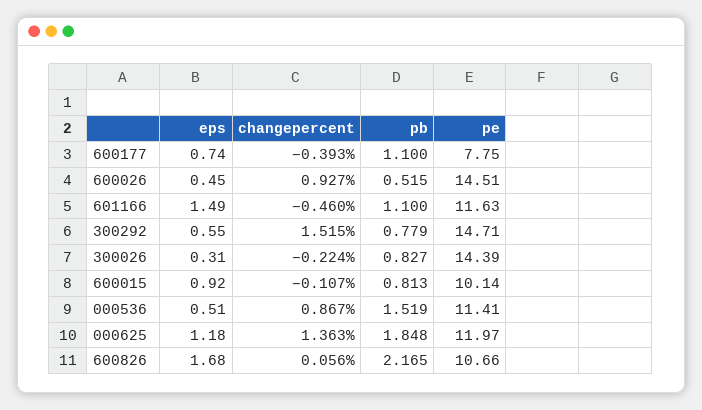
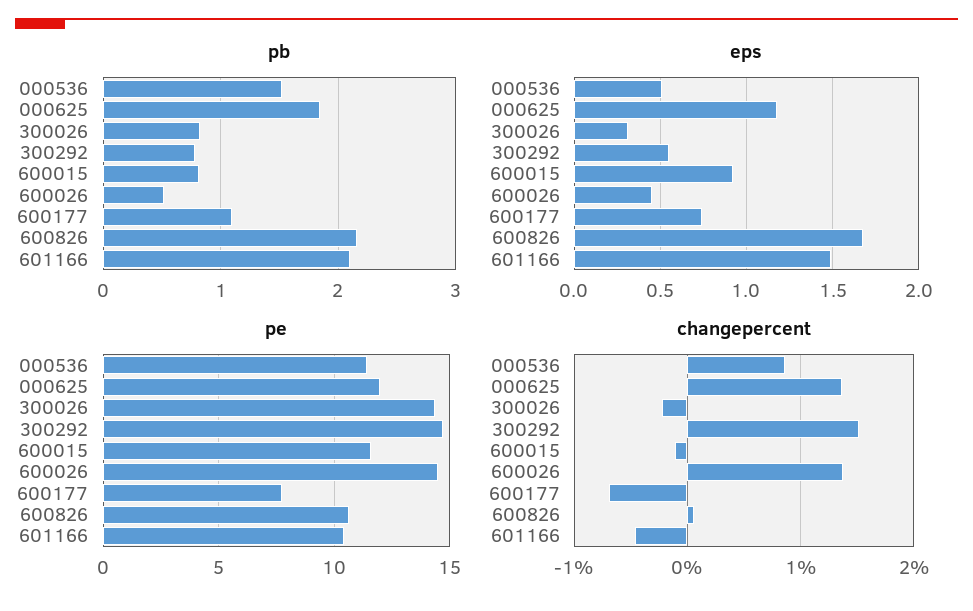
changepercent, 600177: -0.393 -> -0.7
changepercent, 600026: 0.927 -> 1.4
pb, 601166: 1.1 -> 2.1
pe, 601166: 11.63 -> 10.5
pe, 600015: 10.14 -> 11.5

